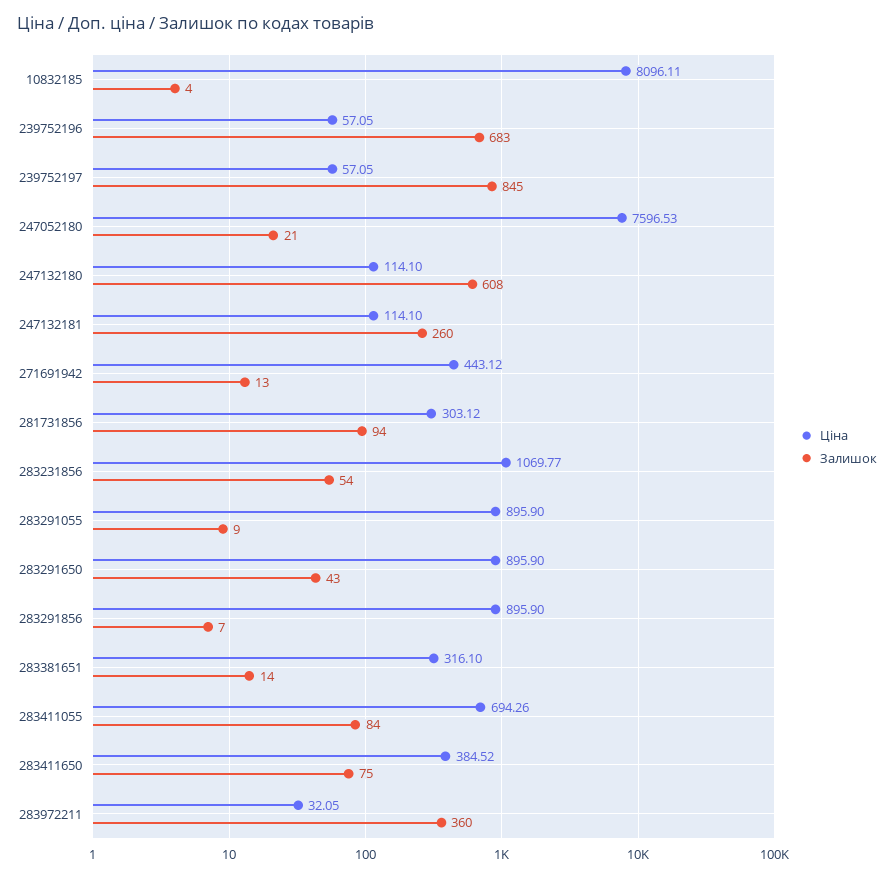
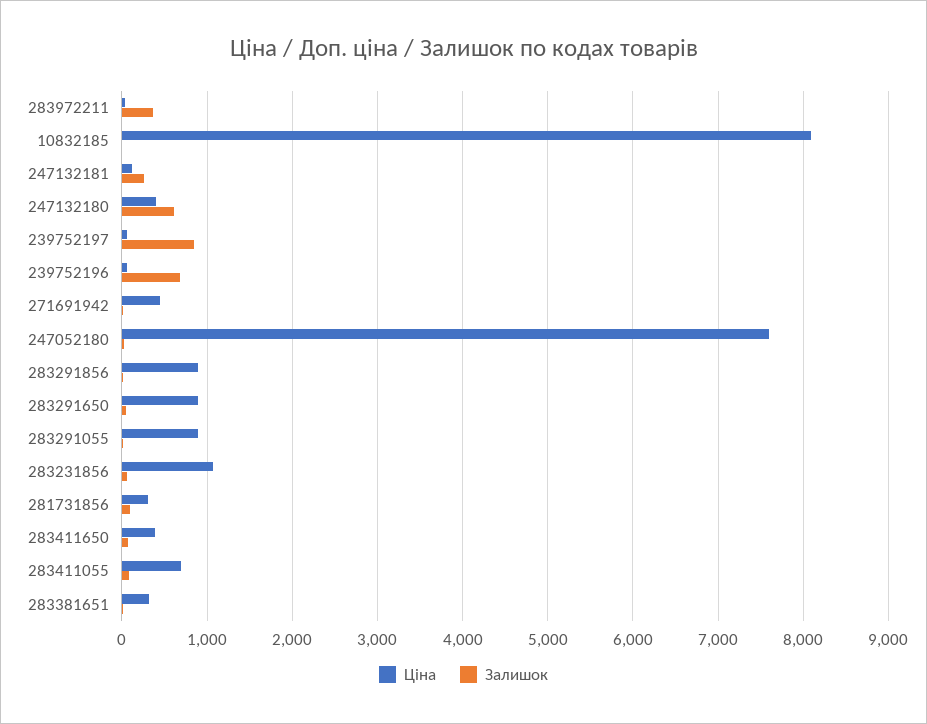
Ціна, 247132180: 114.1 -> 400

